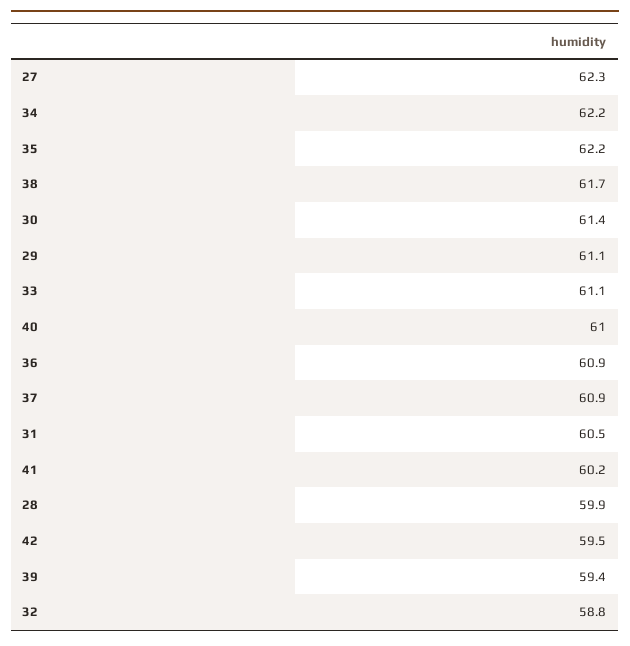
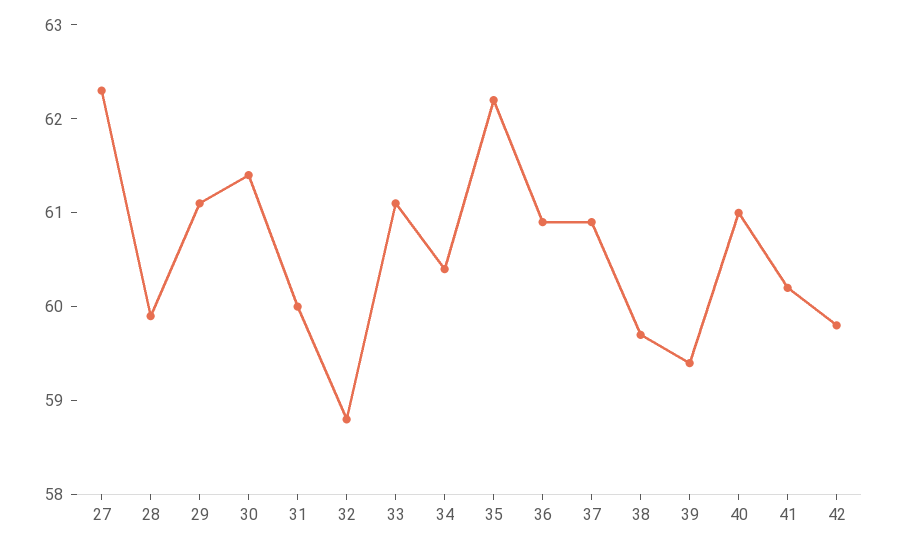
34: 62.2 -> 60.4
38: 61.7 -> 59.7
31: 60.5 -> 60
42: 59.5 -> 59.8

